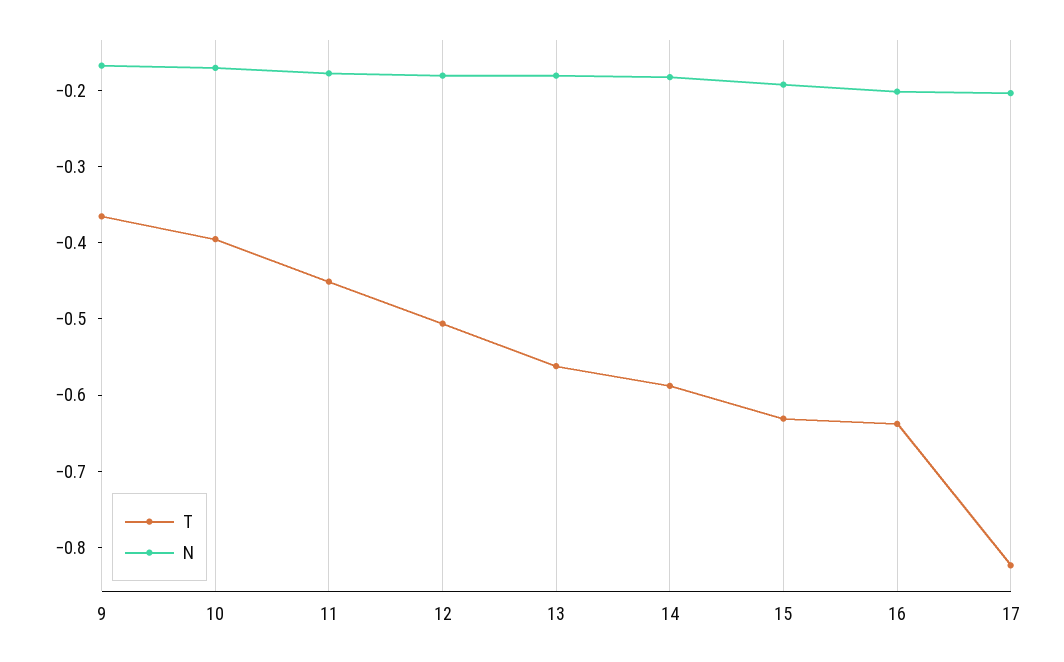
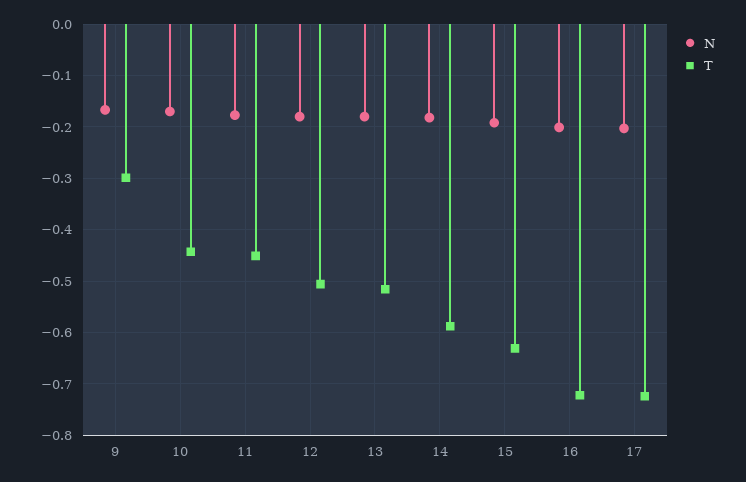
T, 9: -0.36 -> -0.3
T, 10: -0.4 -> -0.44
T, 13: -0.56 -> -0.52
T, 16: -0.64 -> -0.72
T, 17: -0.82 -> -0.72

